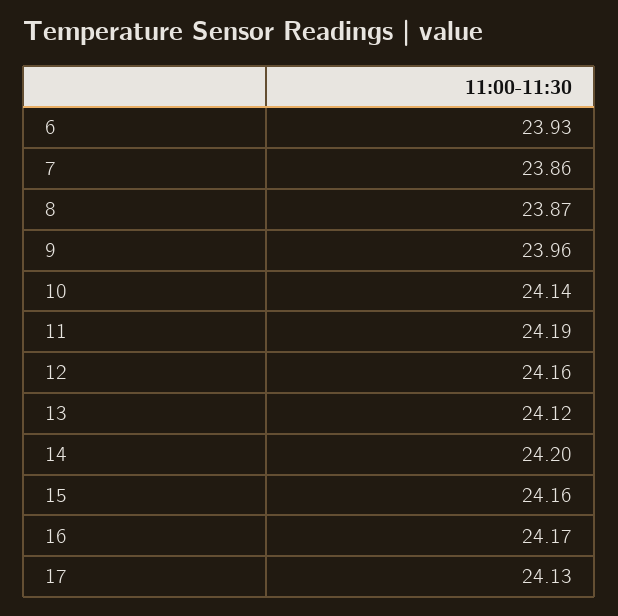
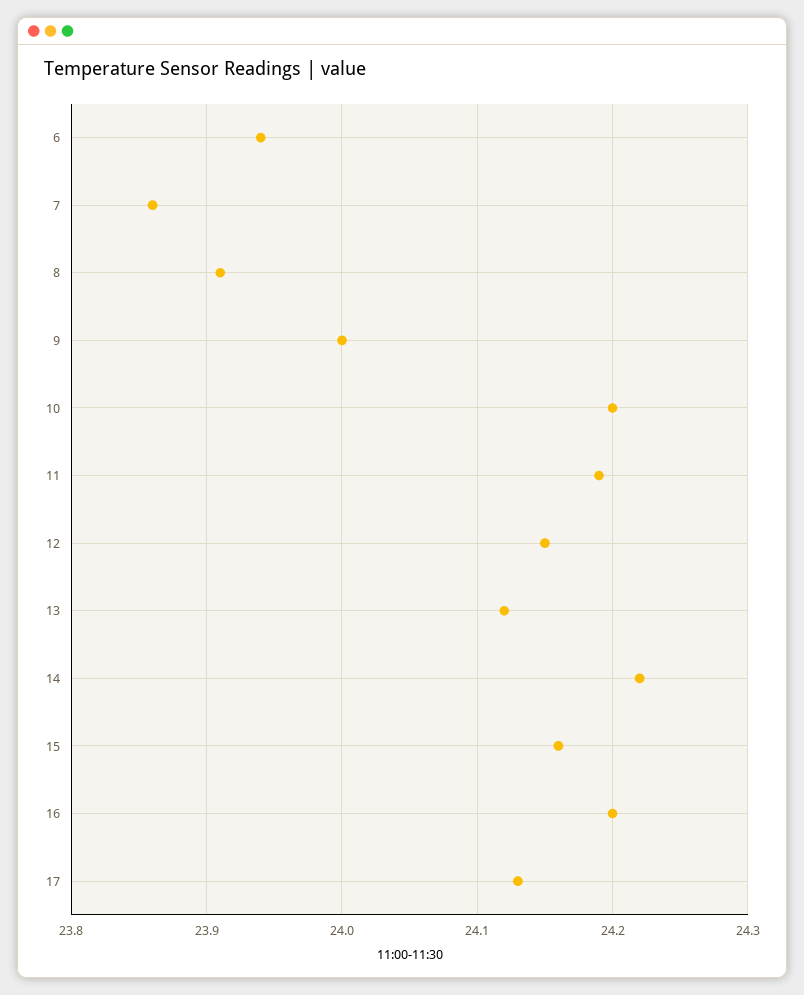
6: 23.93 -> 23.94
8: 23.87 -> 23.91
9: 23.96 -> 24
10: 24.14 -> 24.2
12: 24.16 -> 24.15
14: 24.2 -> 24.22
16: 24.17 -> 24.2

